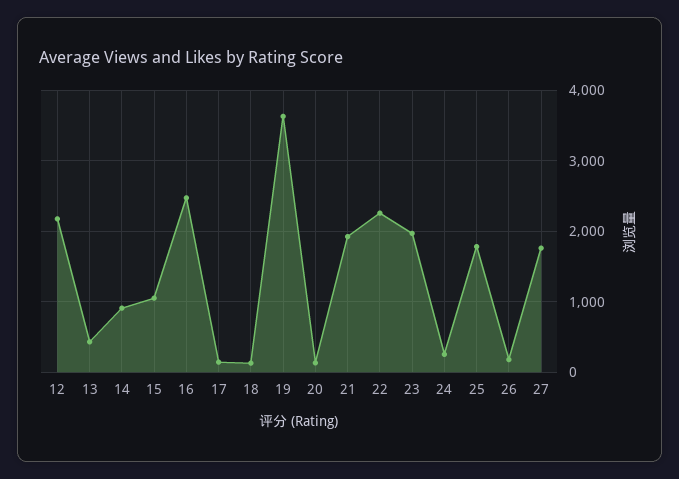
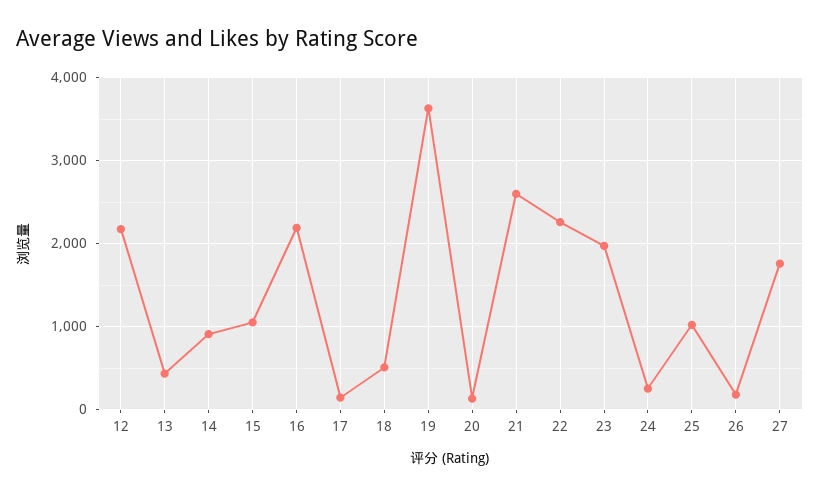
16: 2500 -> 2200
18: 100 -> 500
21: 1900 -> 2600
25: 1800 -> 1000

